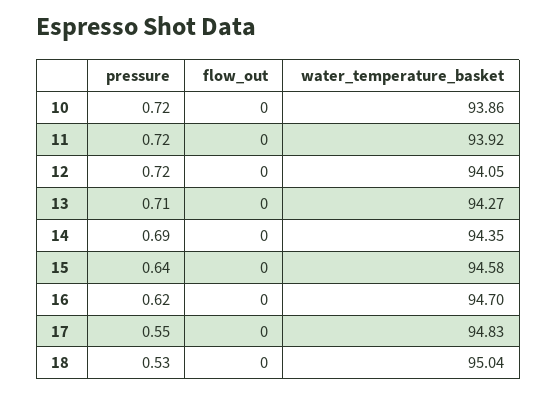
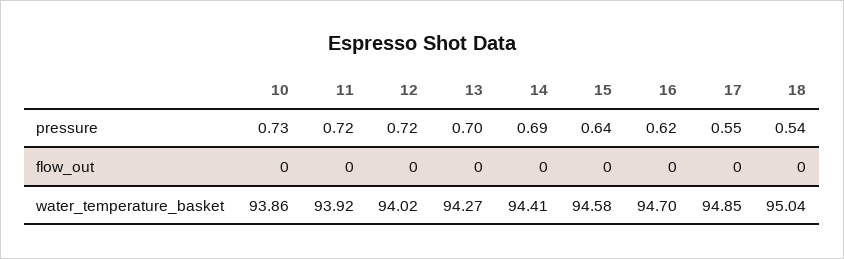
pressure, 10: 0.72 -> 0.73
water_temperature_basket, 12: 94.05 -> 94.02
pressure, 13: 0.71 -> 0.7
water_temperature_basket, 14: 94.35 -> 94.41
water_temperature_basket, 17: 94.83 -> 94.85
pressure, 18: 0.53 -> 0.54

